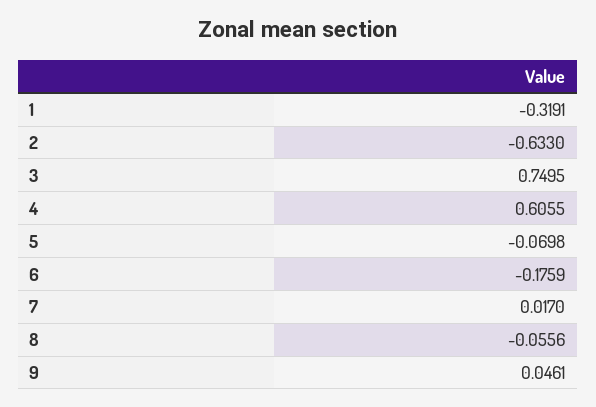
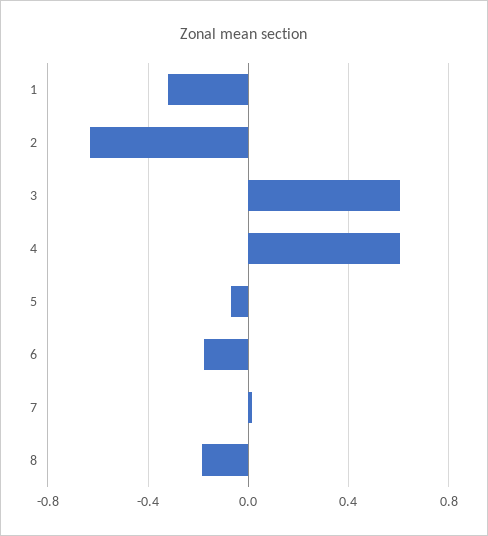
3: 0.7495 -> 0.6
8: -0.0556 -> -0.2
9: 0.0461 -> none

